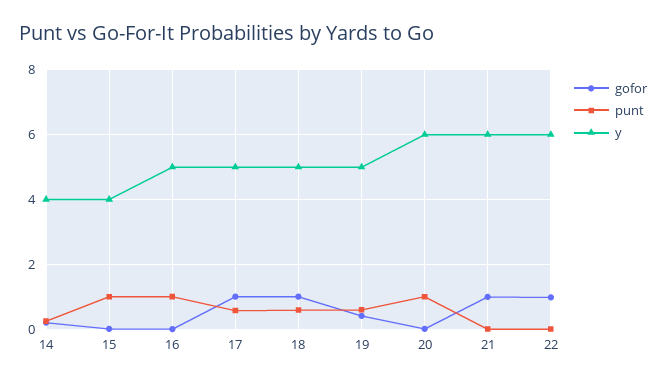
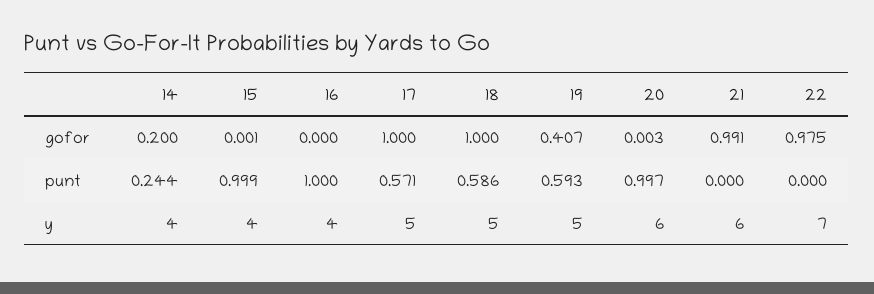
y, 16: 5 -> 4
y, 22: 6 -> 7

